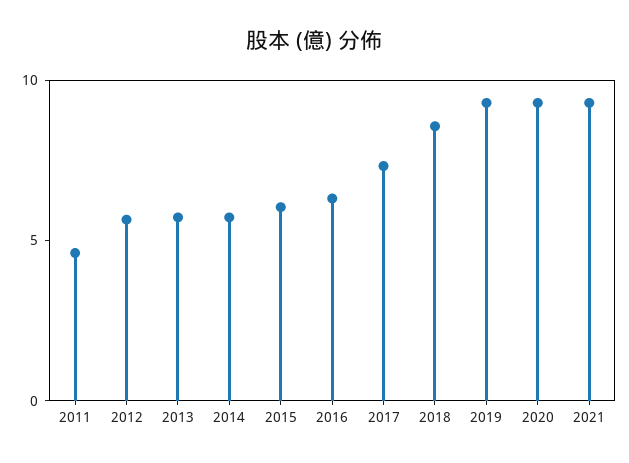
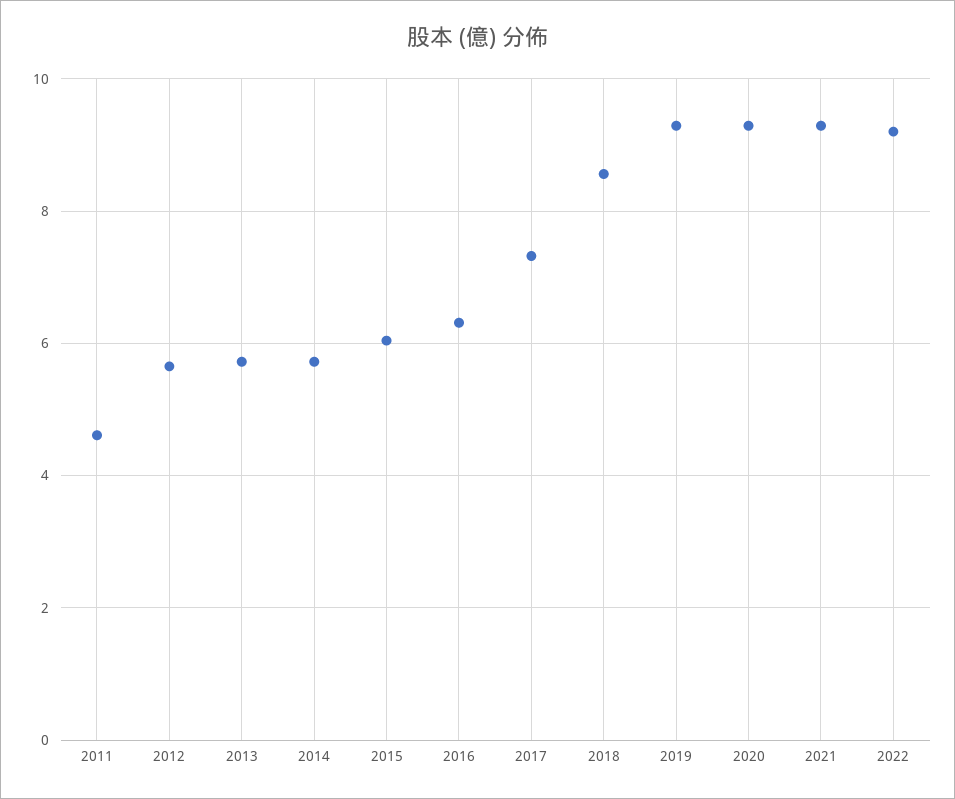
2022: none -> 9.2

